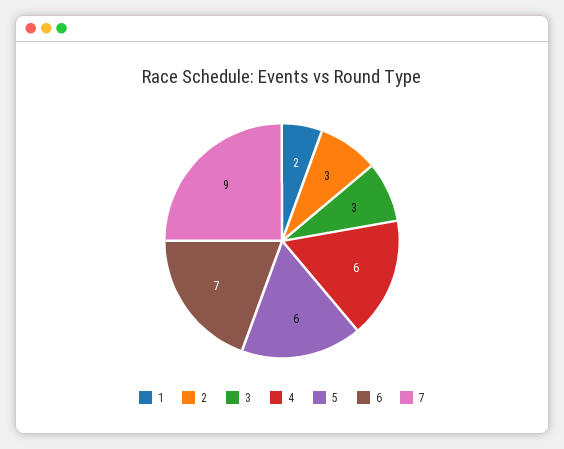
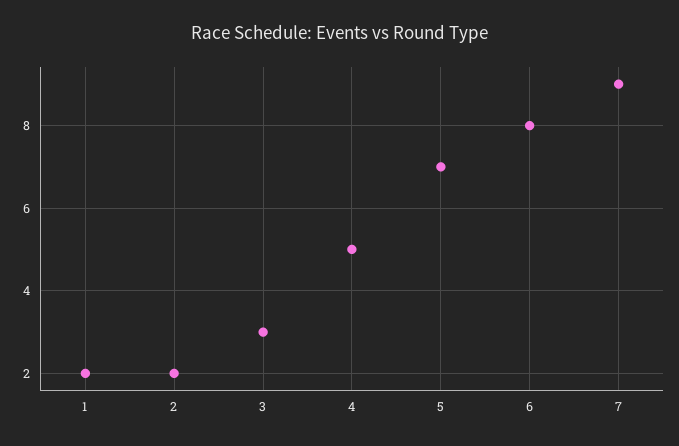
2: 3 -> 2
4: 6 -> 5
5: 6 -> 7
6: 7 -> 8

